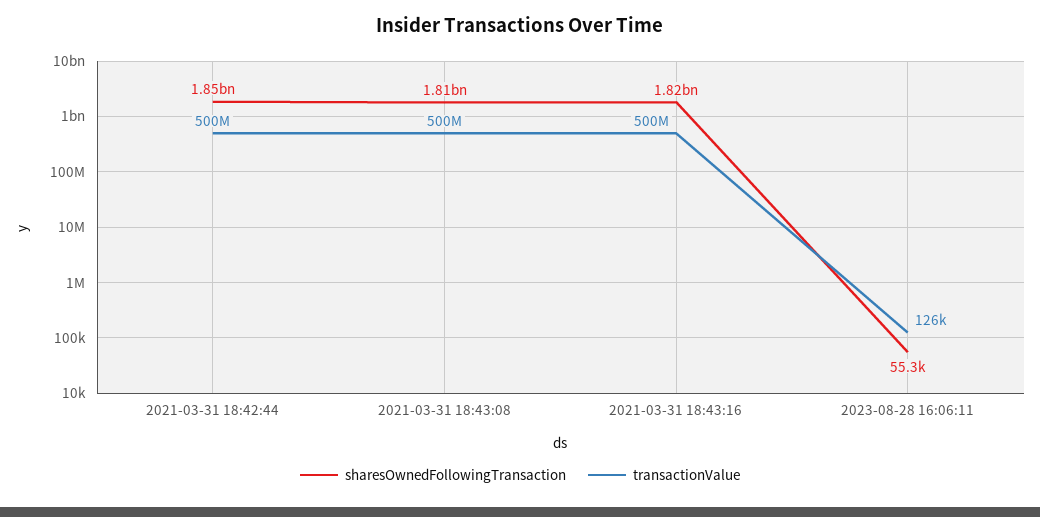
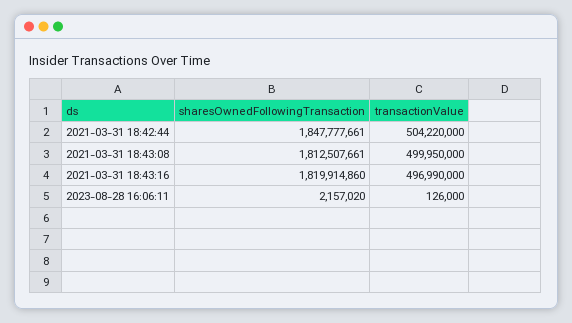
transactionValue, 2021-03-31 18:42:44: 500000000 -> 504220000
transactionValue, 2021-03-31 18:43:16: 500000000 -> 496990000
sharesOwnedFollowingTransaction, 2023-08-28 16:06:11: 55300 -> 2157020

